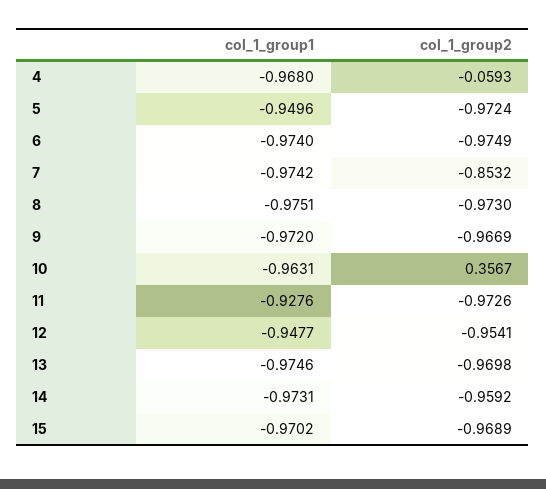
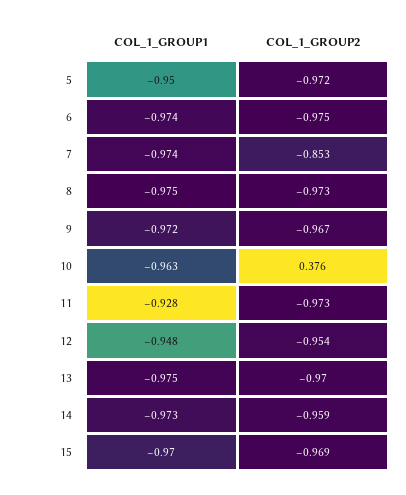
col_1_group1, 4: -0.968 -> none
col_1_group2, 4: -0.0593 -> none
col_1_group2, 10: 0.3567 -> 0.376

